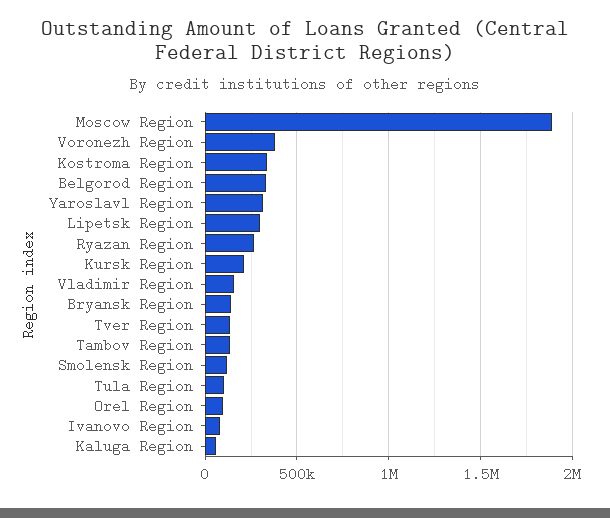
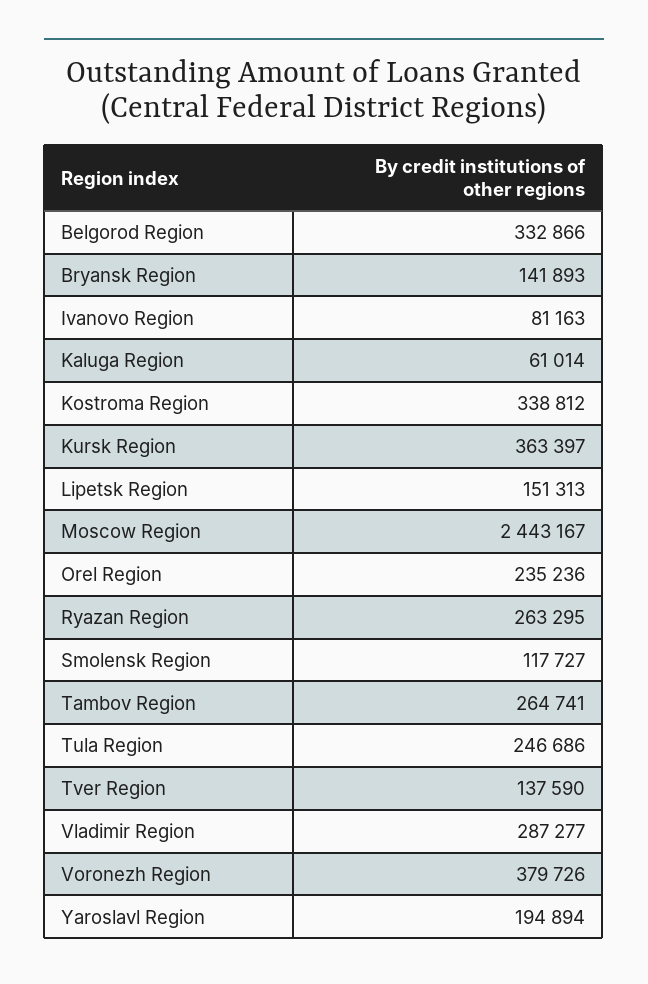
Moscow Region: 1900000 -> 2443167
Yaroslavl Region: 300000 -> 194894
Lipetsk Region: 300000 -> 151313
Kursk Region: 200000 -> 363397
Vladimir Region: 150000 -> 287277
Tambov Region: 150000 -> 264741
Tula Region: 100000 -> 246686
Orel Region: 100000 -> 235236

